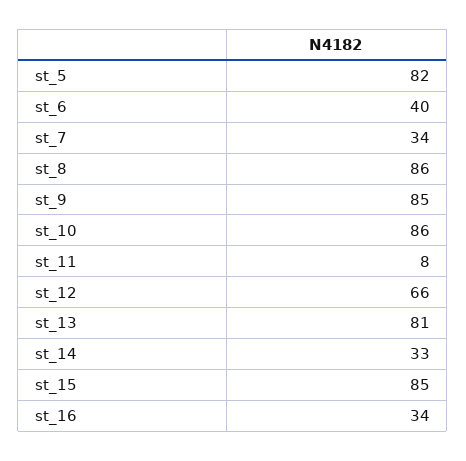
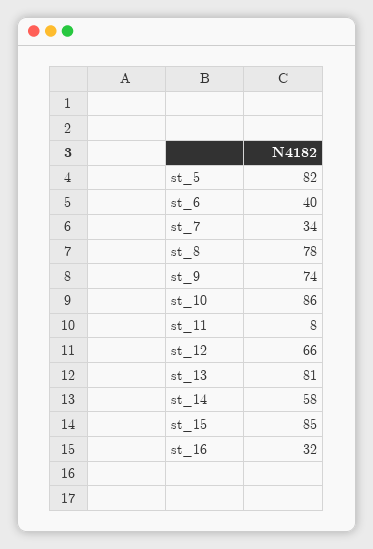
st_8: 86 -> 78
st_9: 85 -> 74
st_14: 33 -> 58
st_16: 34 -> 32

